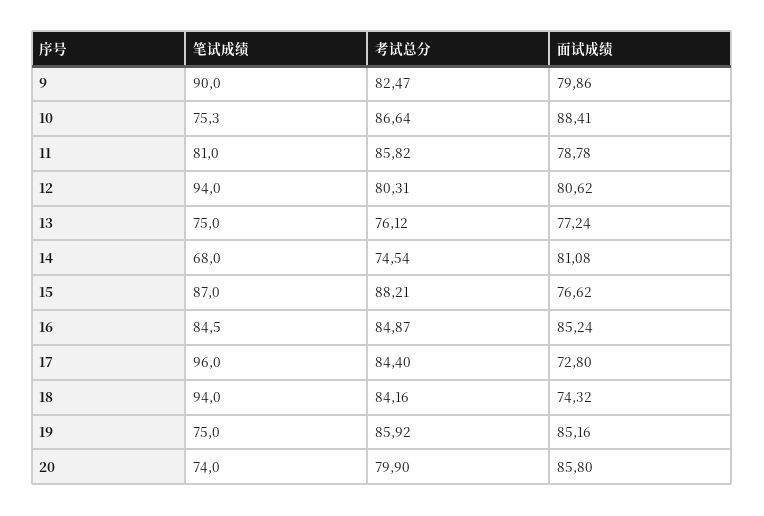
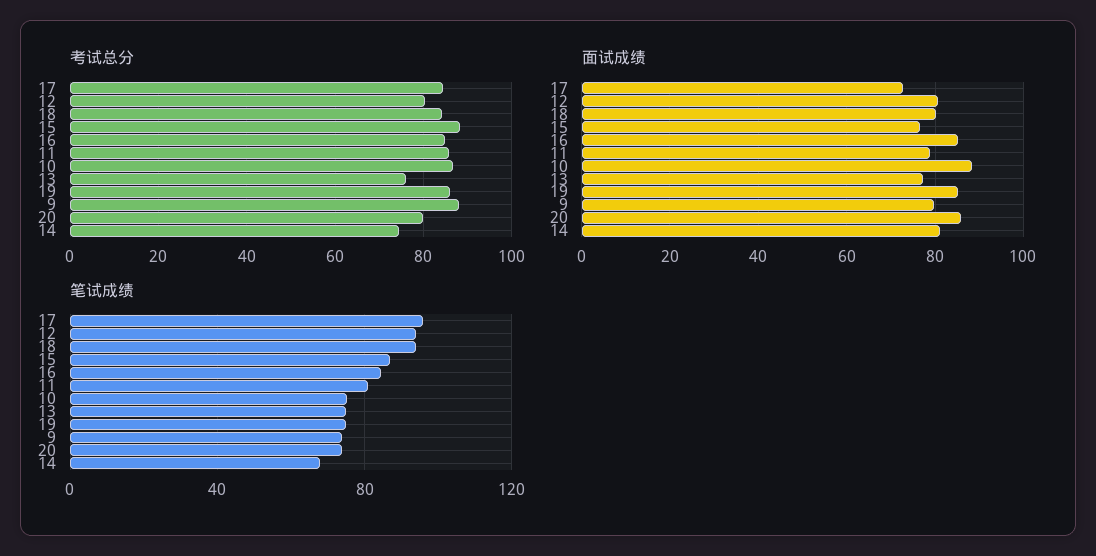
笔试成绩, 9: 90 -> 75
考试总分, 9: 82.47 -> 88
面试成绩, 18: 74.32 -> 80

